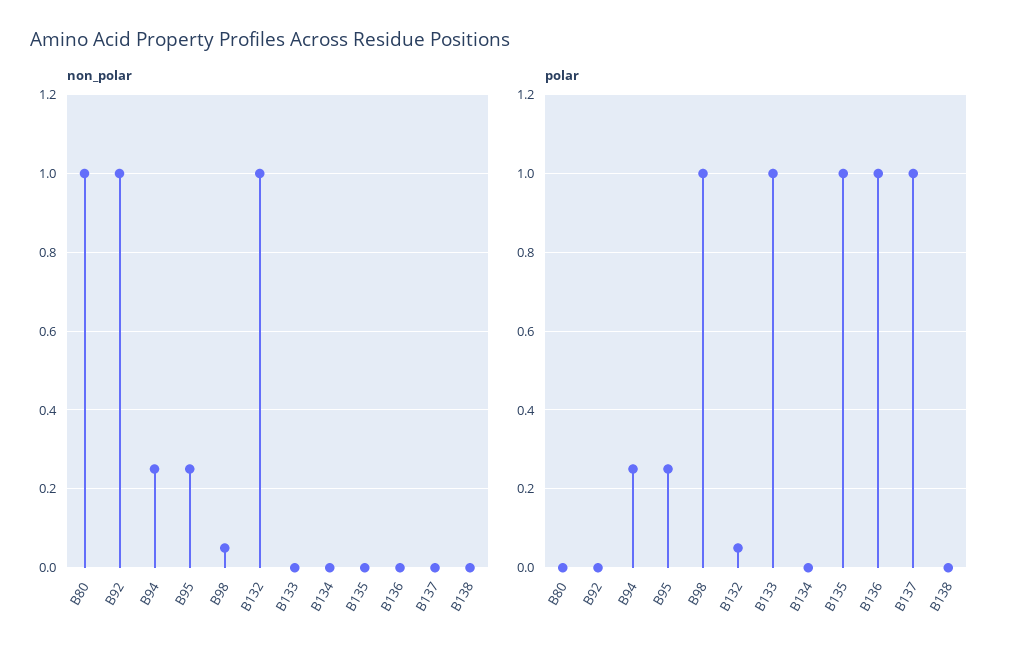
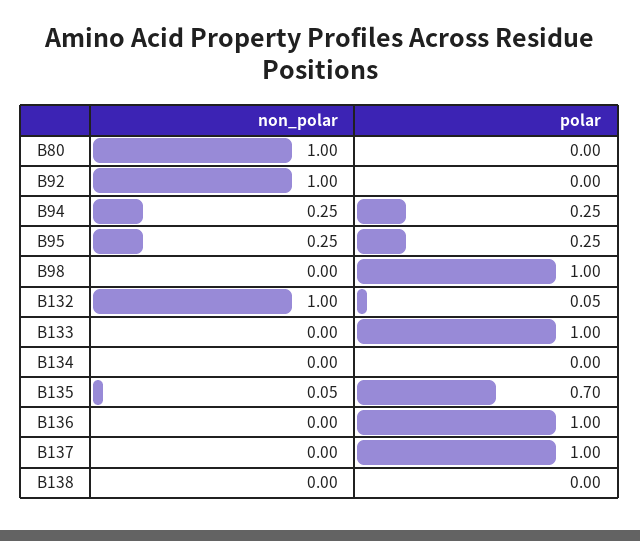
non_polar, B98: 0.05 -> 0
non_polar, B135: 0 -> 0.05
polar, B135: 1 -> 0.7

